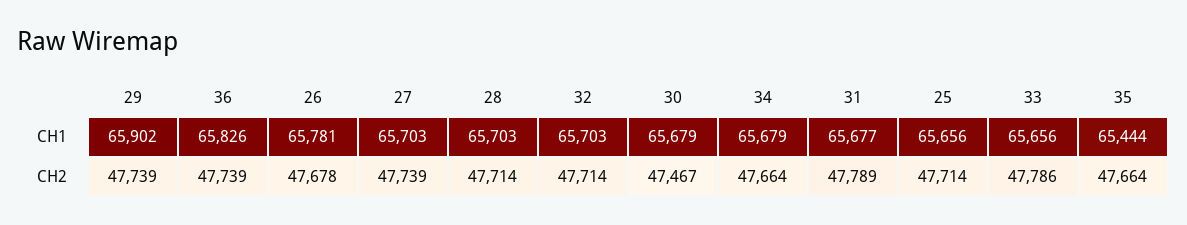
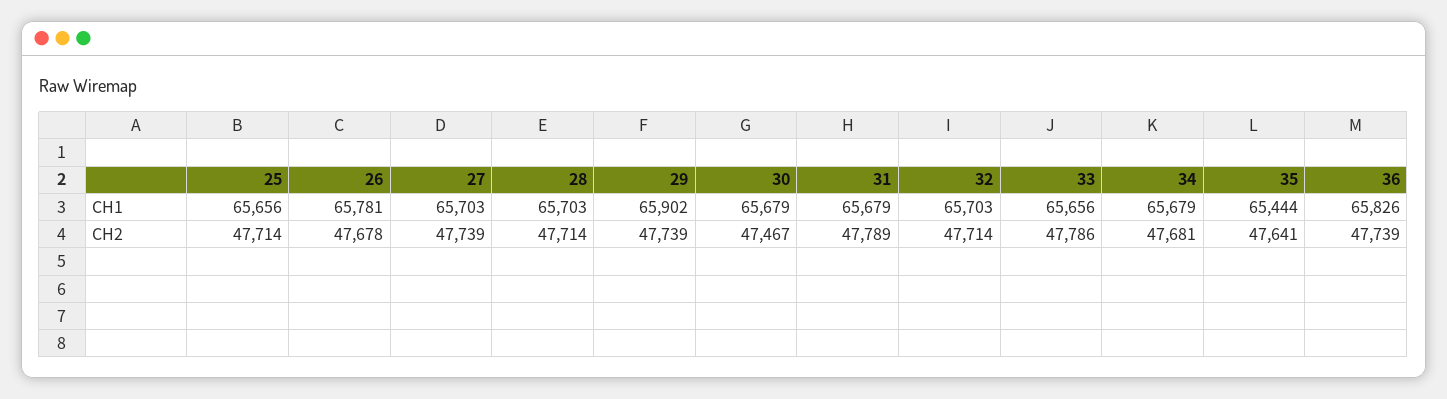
31, CH1: 65677 -> 65679
34, CH2: 47664 -> 47681
35, CH2: 47664 -> 47641

